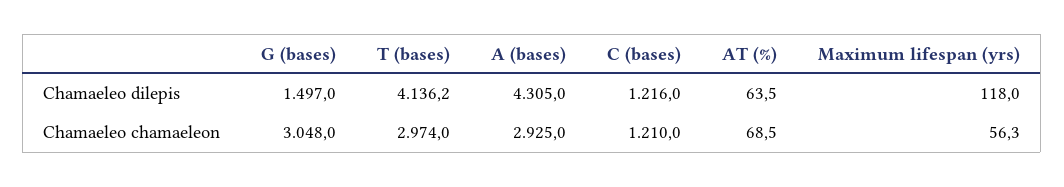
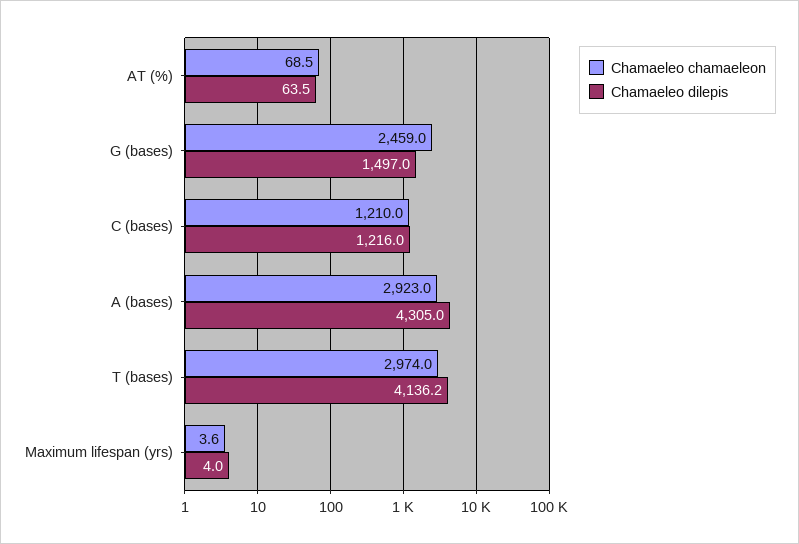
Chamaeleo dilepis, Maximum lifespan (yrs): 118 -> 4
Chamaeleo chamaeleon, G (bases): 3048 -> 2459
Chamaeleo chamaeleon, A (bases): 2925 -> 2923
Chamaeleo chamaeleon, Maximum lifespan (yrs): 56.3 -> 3.6

